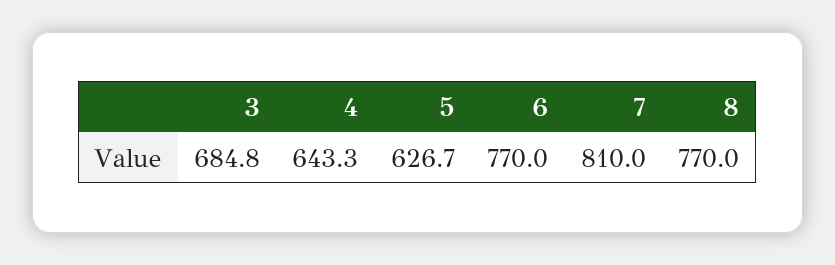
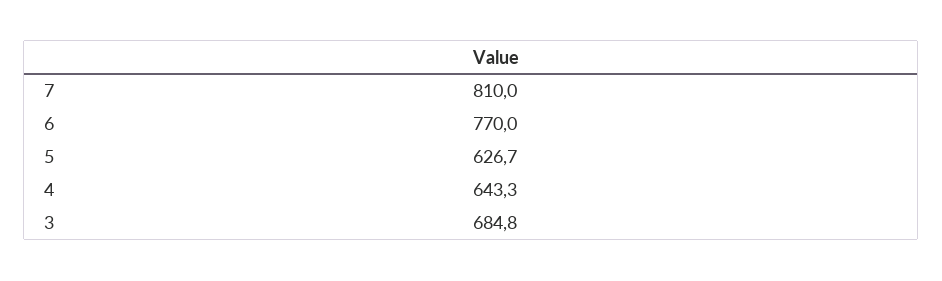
8: 770 -> none

